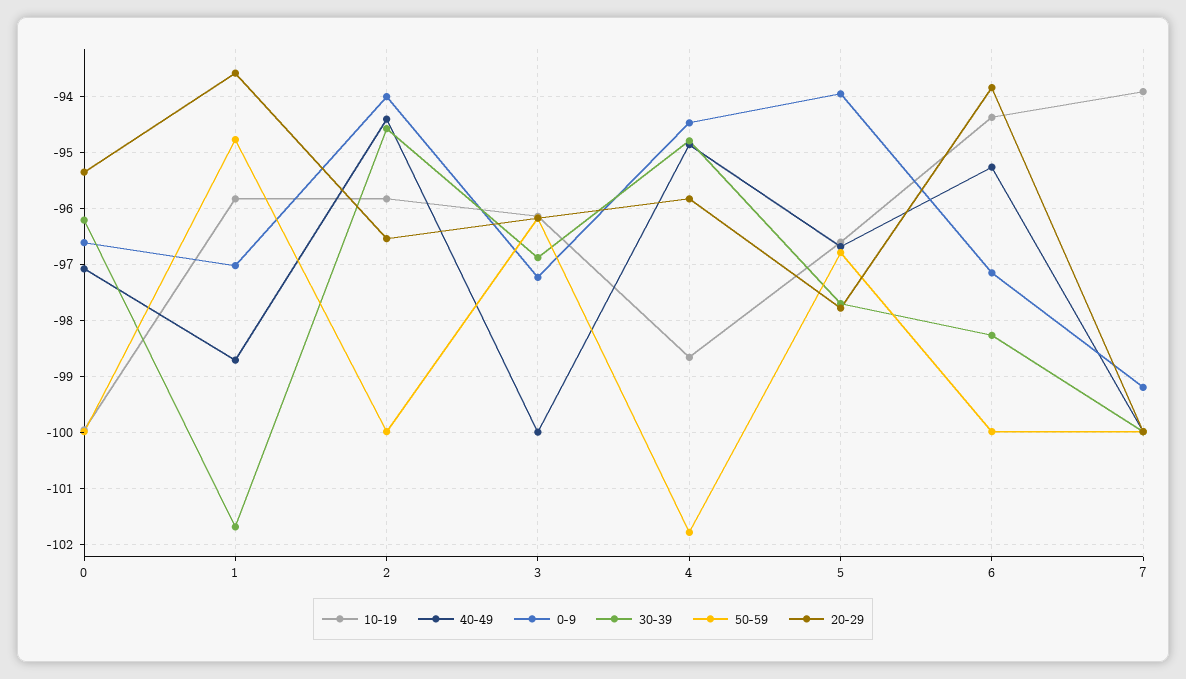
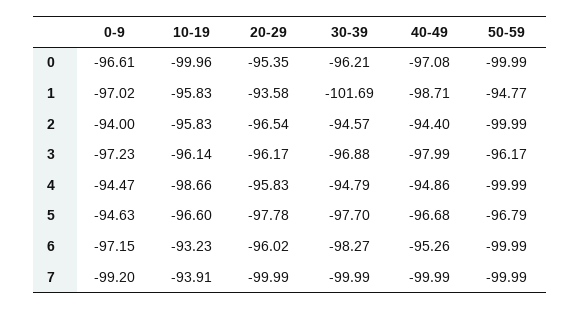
40-49, 3: -100 -> -97.99
50-59, 4: -101.8 -> -99.99
0-9, 5: -94 -> -94.63
10-19, 6: -94.4 -> -93.23
20-29, 6: -93.8 -> -96.02

